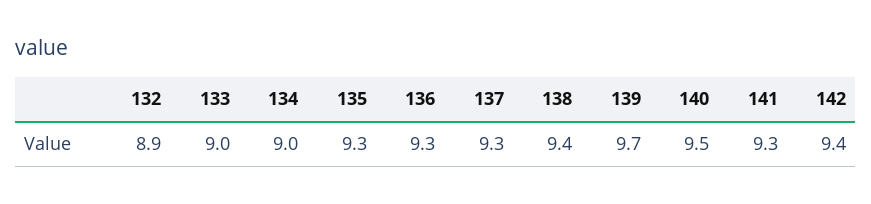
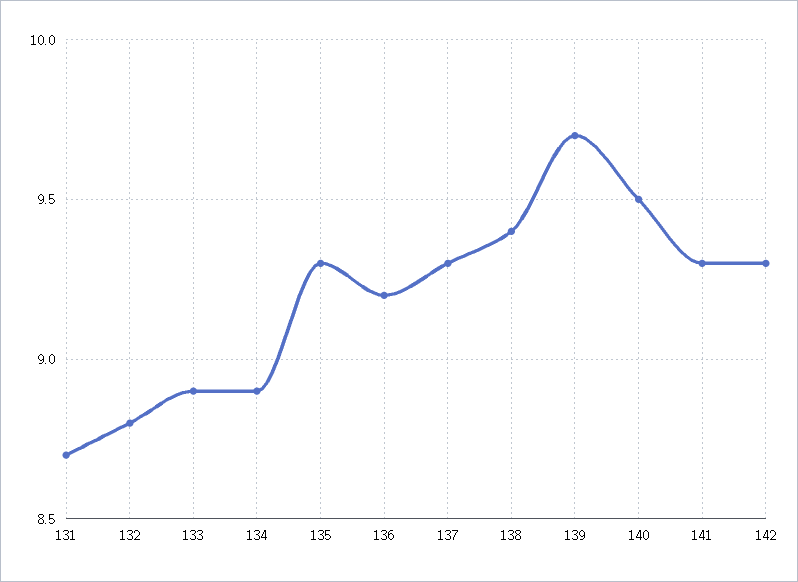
132: 8.9 -> 8.8
133: 9 -> 8.9
134: 9 -> 8.9
136: 9.3 -> 9.2
142: 9.4 -> 9.3
131: none -> 8.7

